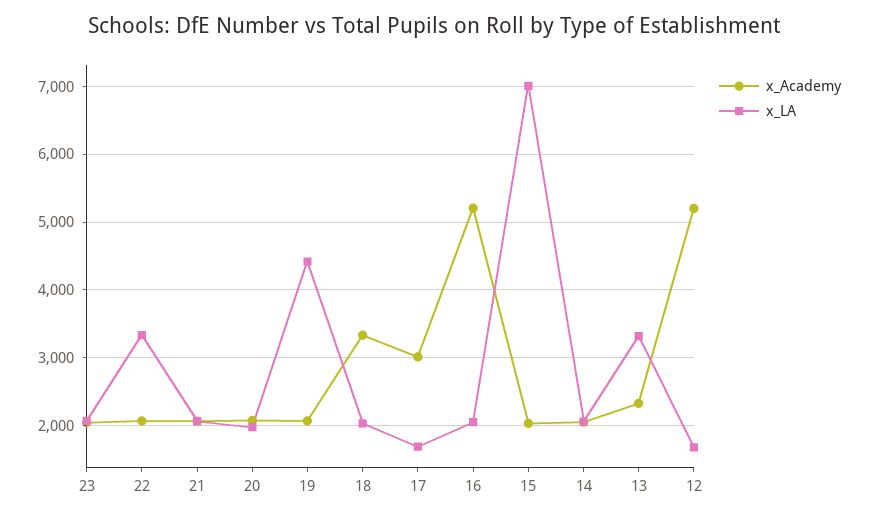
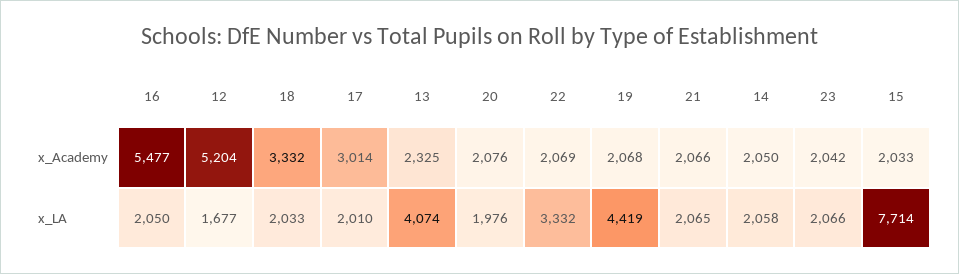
x_LA, 17: 1700 -> 2010
x_Academy, 16: 5200 -> 5477
x_LA, 15: 7000 -> 7714
x_LA, 13: 3300 -> 4074

